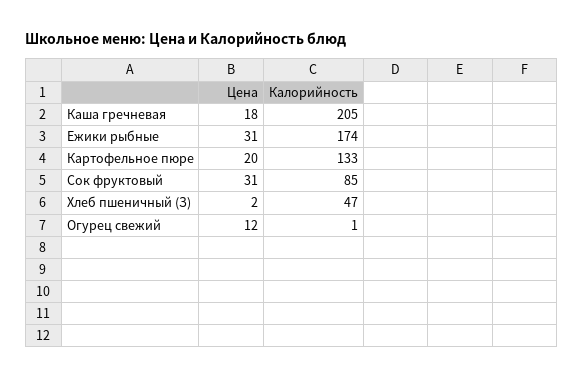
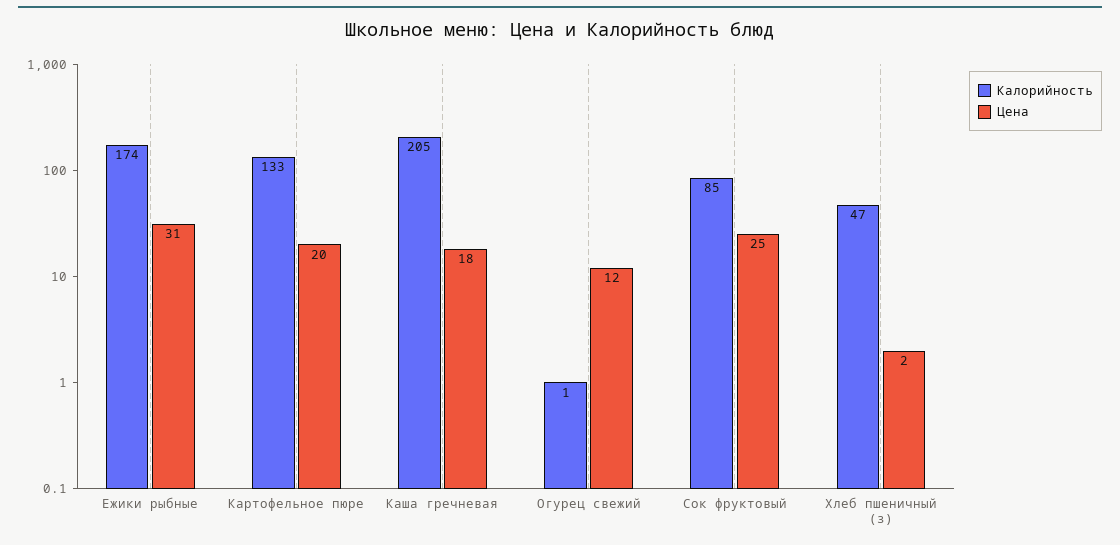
Цена, Сок фруктовый: 31 -> 25

